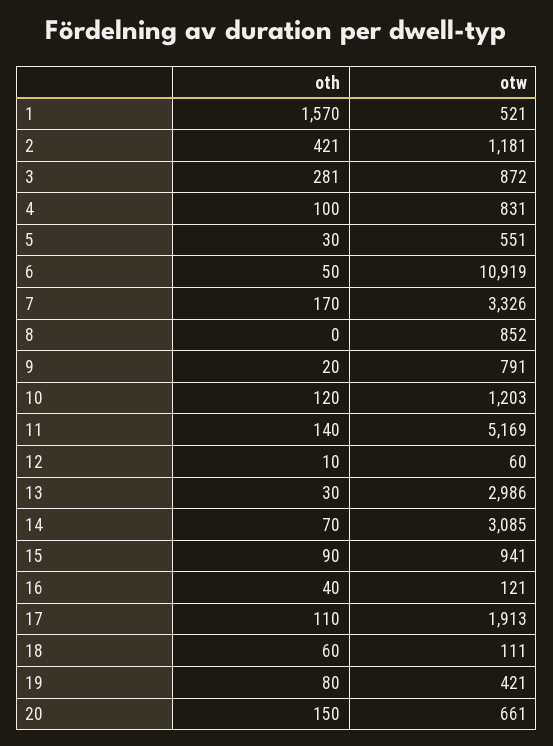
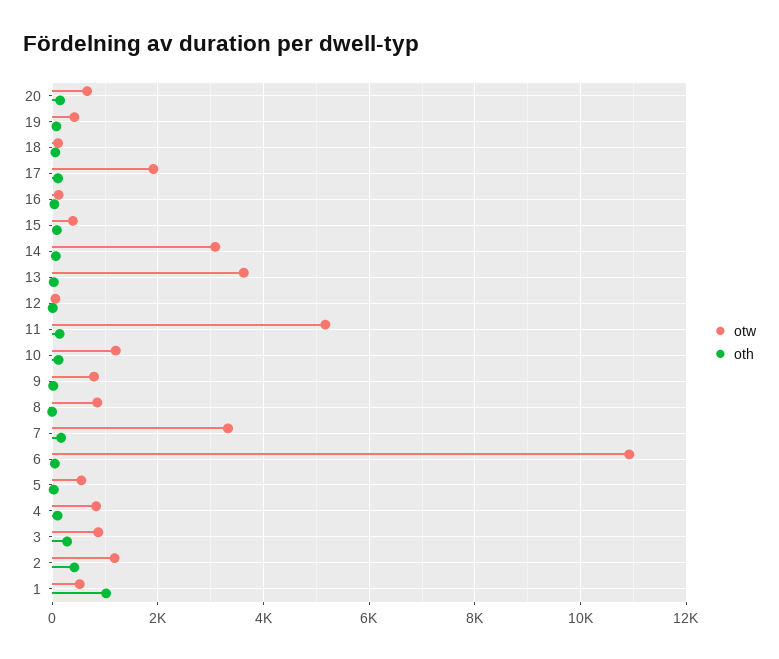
oth, 1: 1570 -> 1000
otw, 13: 2986 -> 3600
otw, 15: 941 -> 400

